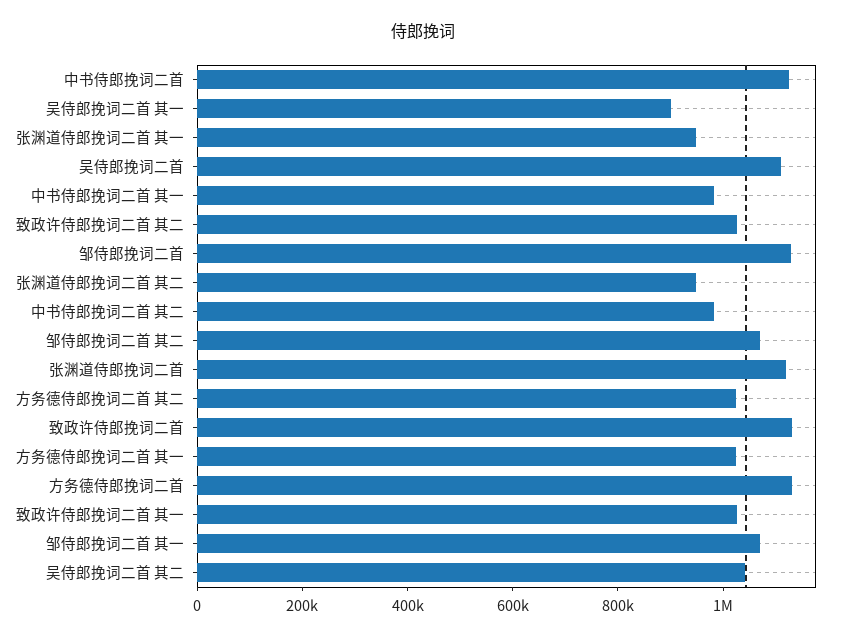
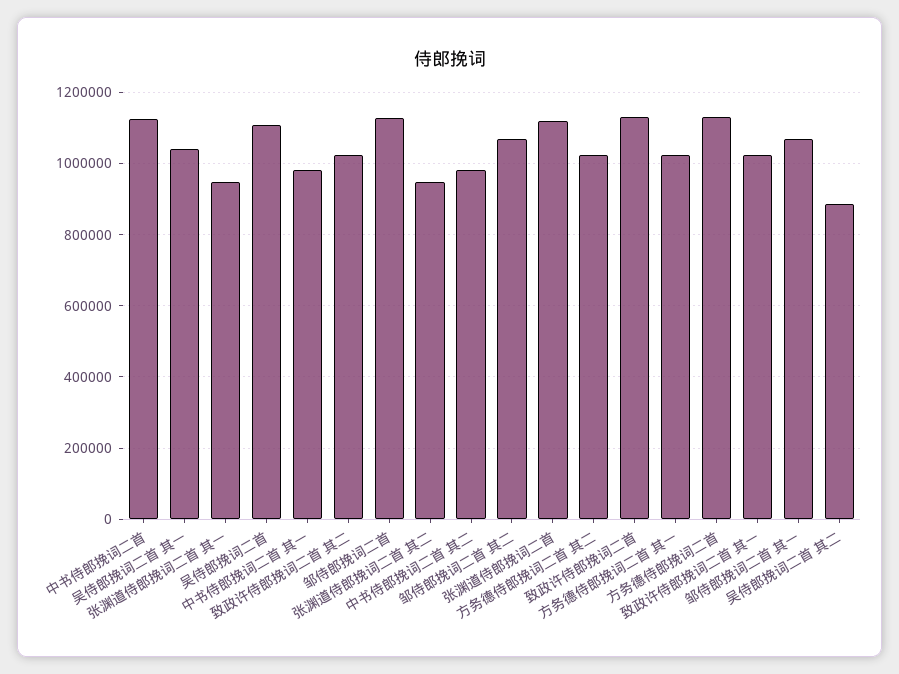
吴侍郎挽词二首 其一: 900000 -> 1040000
吴侍郎挽词二首 其二: 1050000 -> 880000

